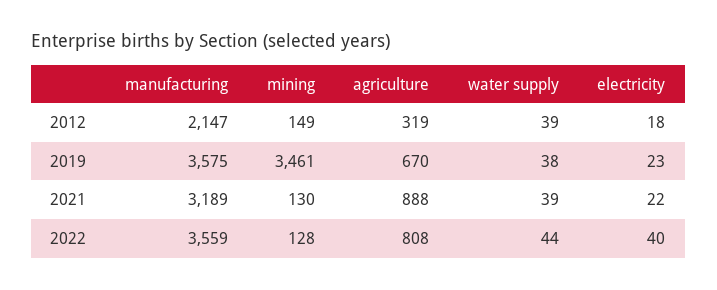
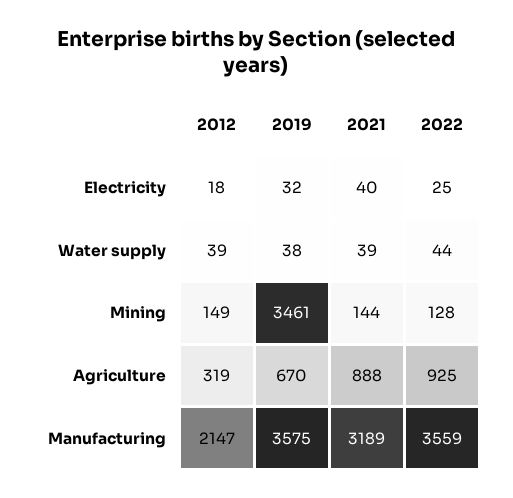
electricity, 2019: 23 -> 32
mining, 2021: 130 -> 144
electricity, 2021: 22 -> 40
agriculture, 2022: 808 -> 925
electricity, 2022: 40 -> 25

